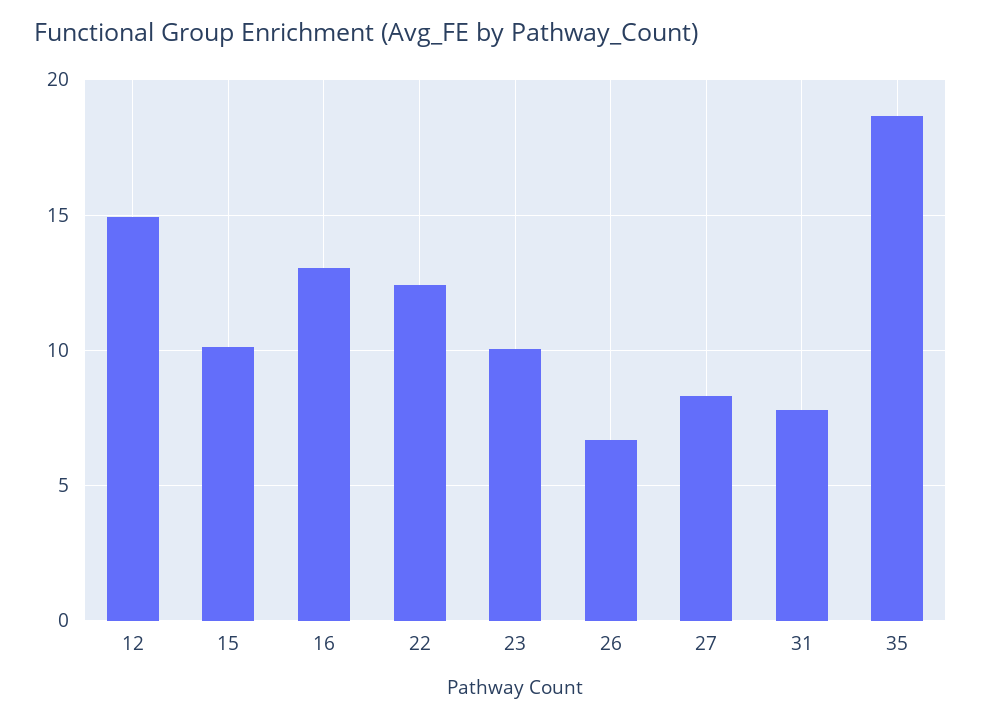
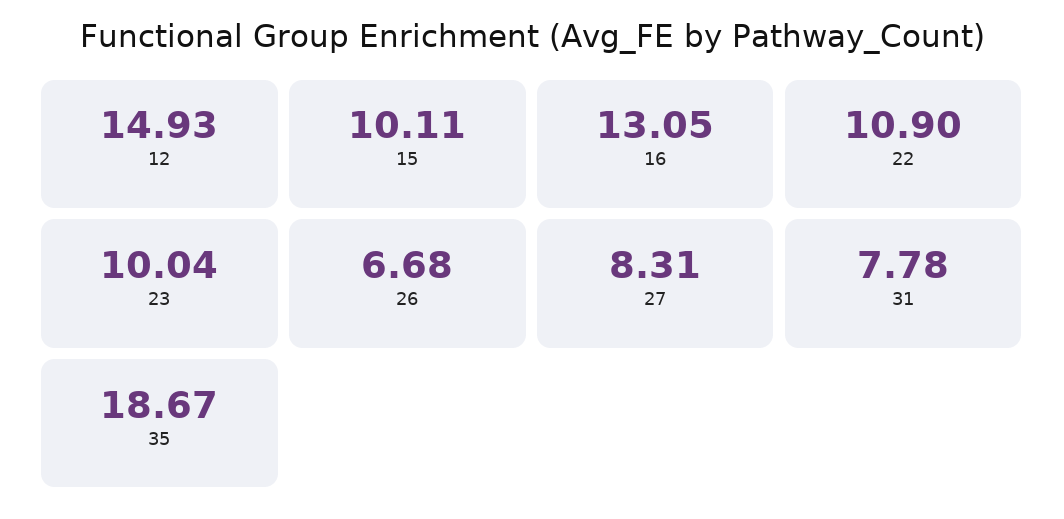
22: 12.5 -> 10.9

